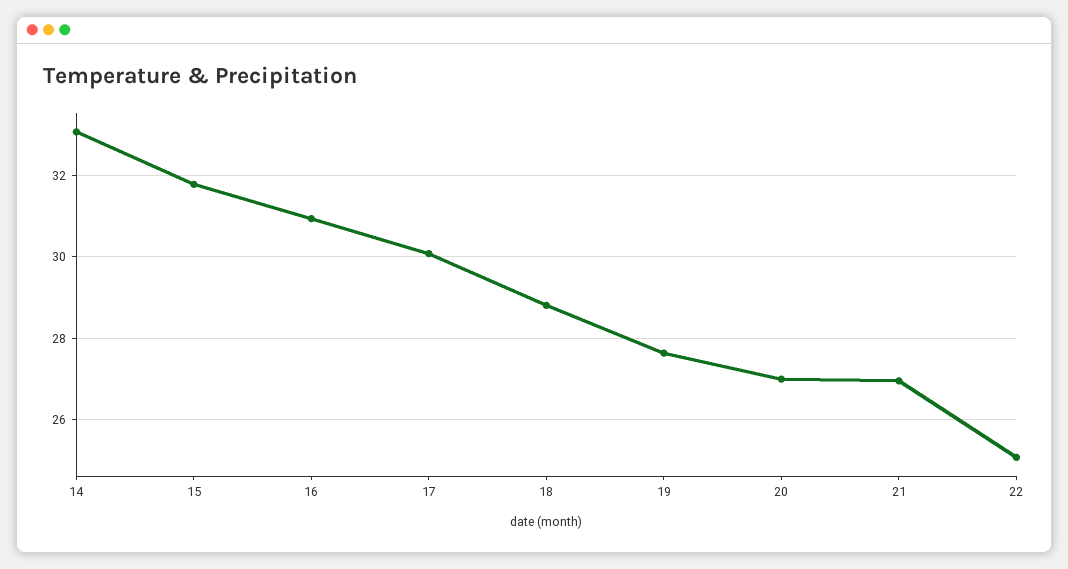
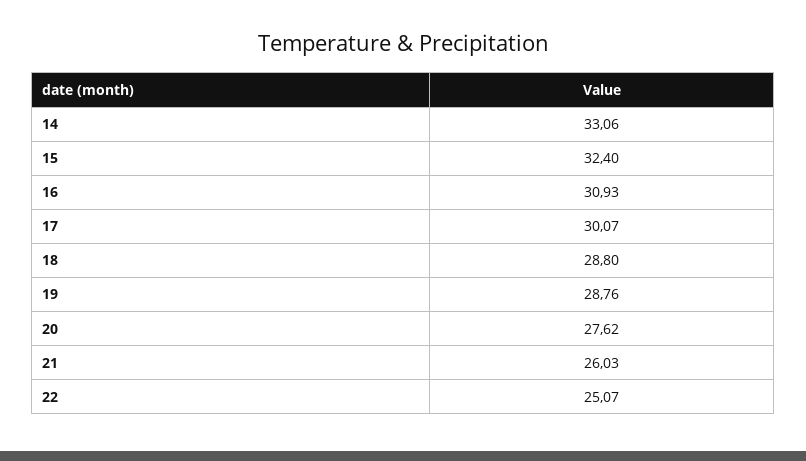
15: 31.8 -> 32.4
19: 27.6 -> 28.76
20: 27 -> 27.62
21: 27 -> 26.03

